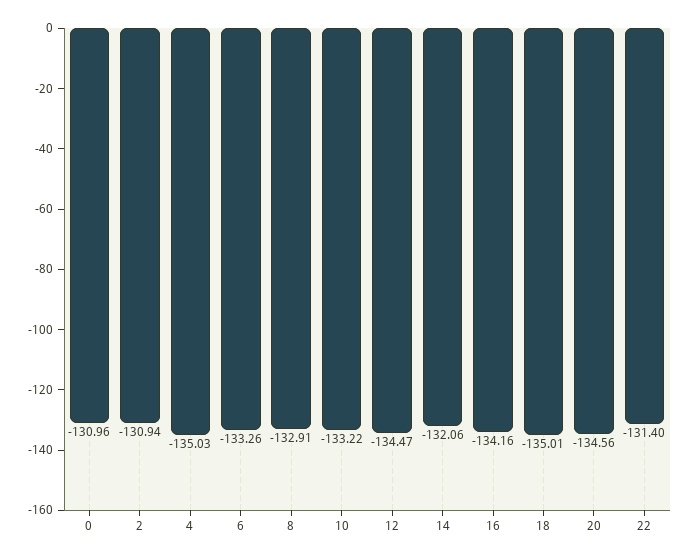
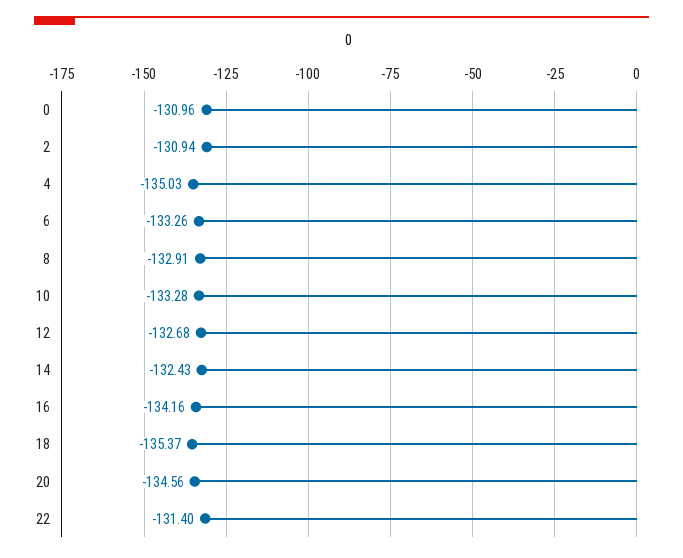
10: -133.22 -> -133.28
12: -134.47 -> -132.68
14: -132.06 -> -132.43
18: -135.01 -> -135.37

